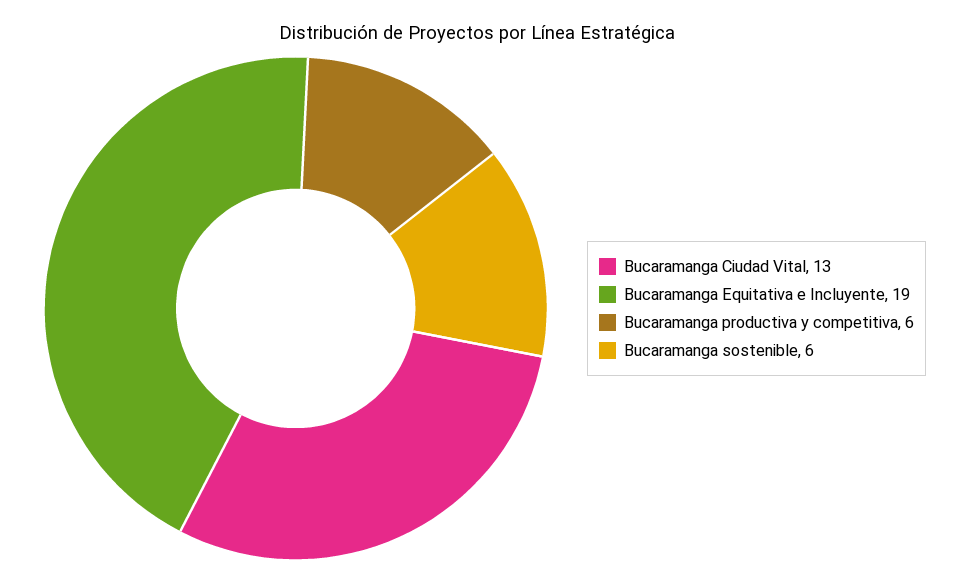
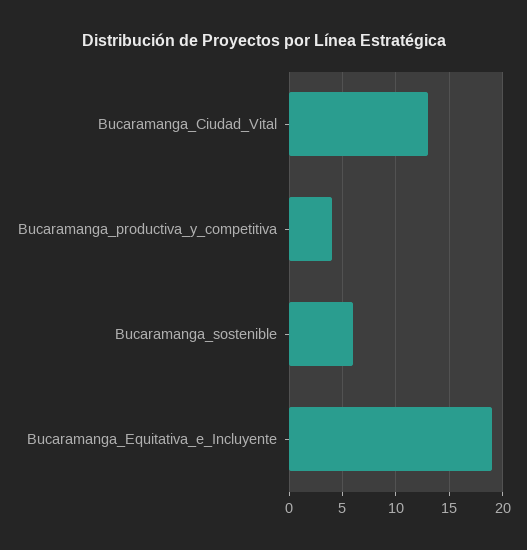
Bucaramanga productiva y competitiva: 6 -> 4

